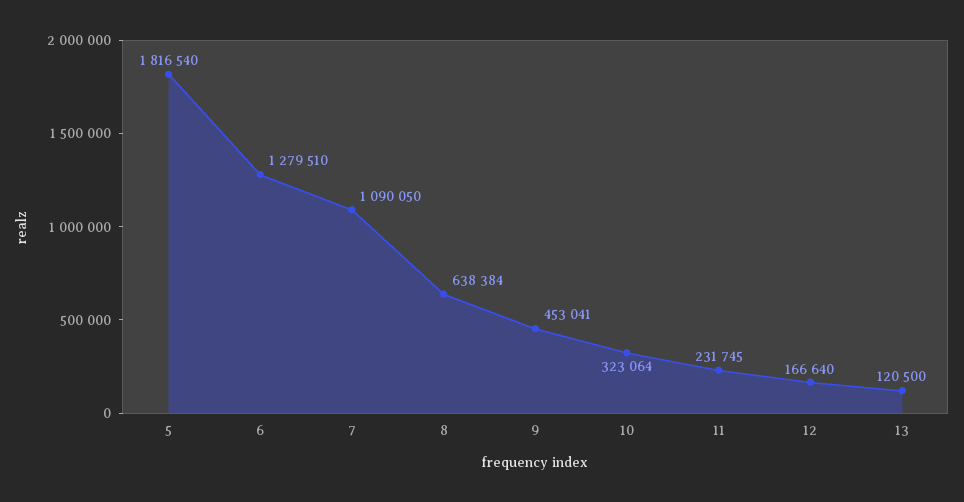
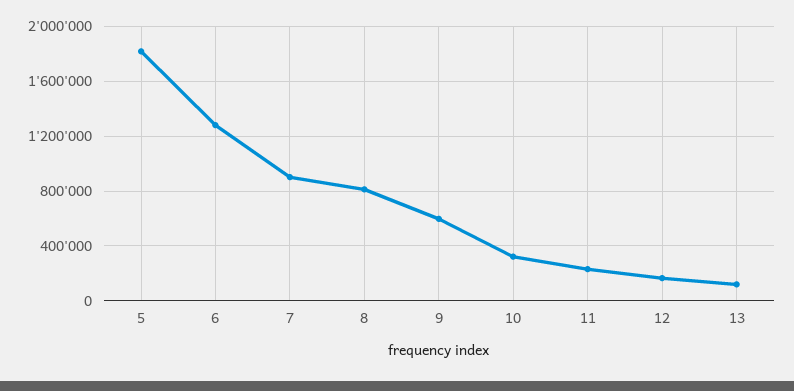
7: 1090050 -> 900000
8: 638384 -> 800000
9: 453041 -> 600000

